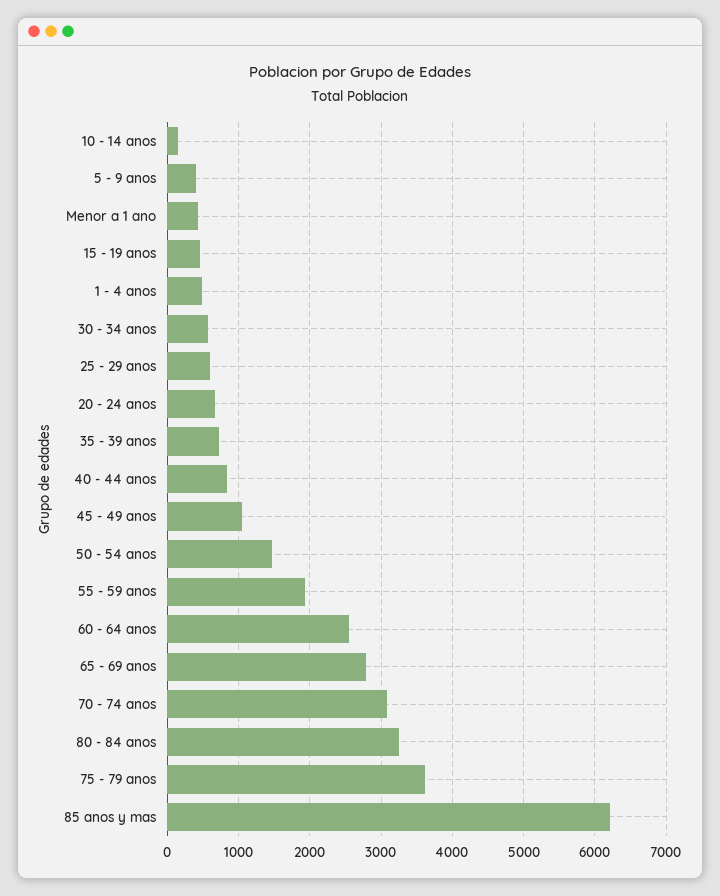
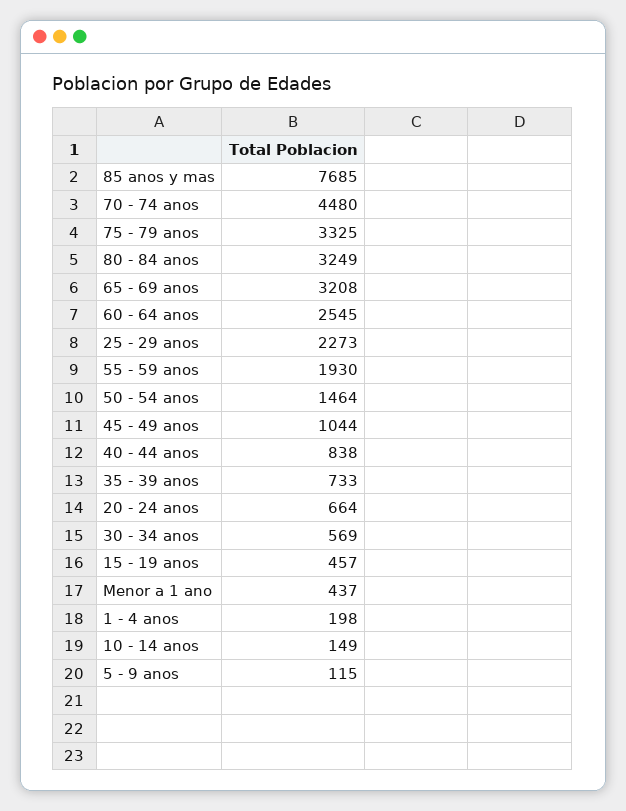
5 - 9 anos: 400 -> 115
1 - 4 anos: 500 -> 198
25 - 29 anos: 600 -> 2273
65 - 69 anos: 2800 -> 3208
70 - 74 anos: 3100 -> 4480
75 - 79 anos: 3600 -> 3325
85 anos y mas: 6200 -> 7685

